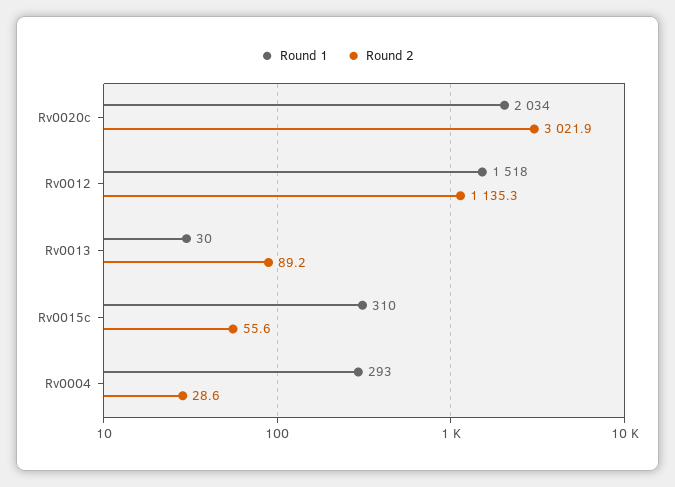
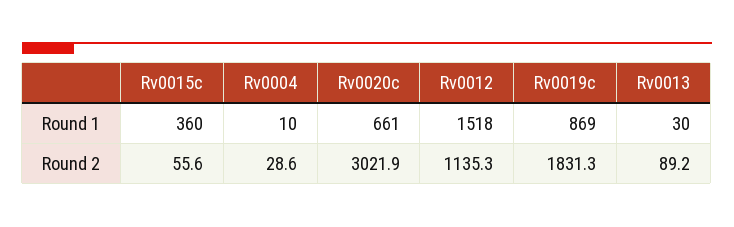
Round 1, Rv0020c: 2034 -> 661
Round 1, Rv0015c: 310 -> 360
Round 1, Rv0004: 293 -> 10
Round 1, Rv0019c: none -> 869
Round 2, Rv0019c: none -> 1831.3

